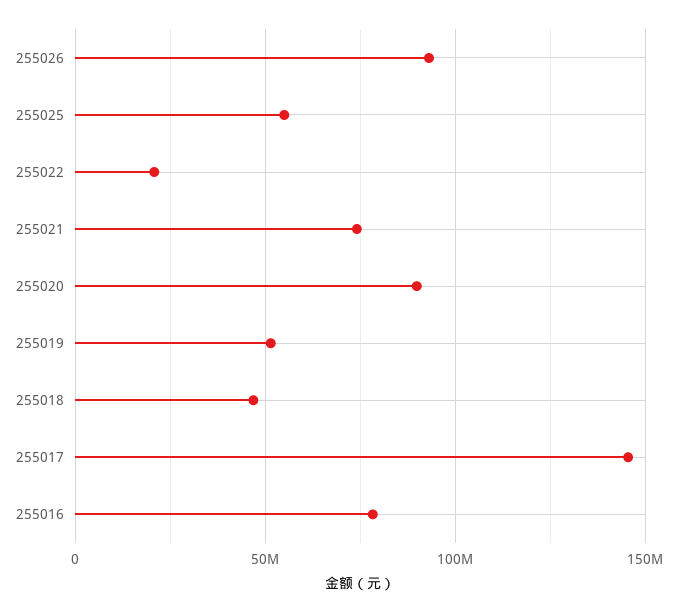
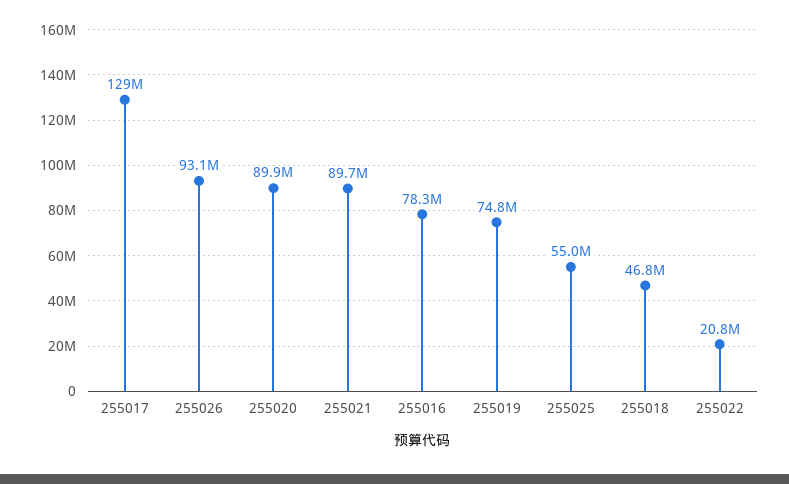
255021: 75000000 -> 89700000
255019: 50000000 -> 74800000
255017: 145000000 -> 129000000

